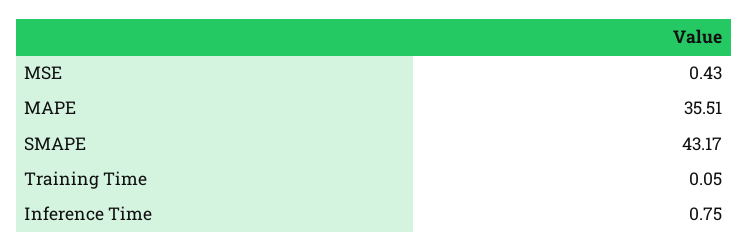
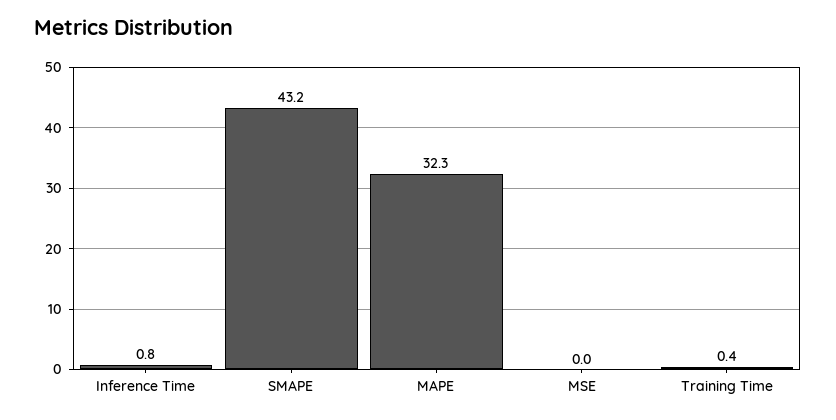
MSE: 0.43 -> 0
MAPE: 35.51 -> 32.3
Training Time: 0.05 -> 0.4

